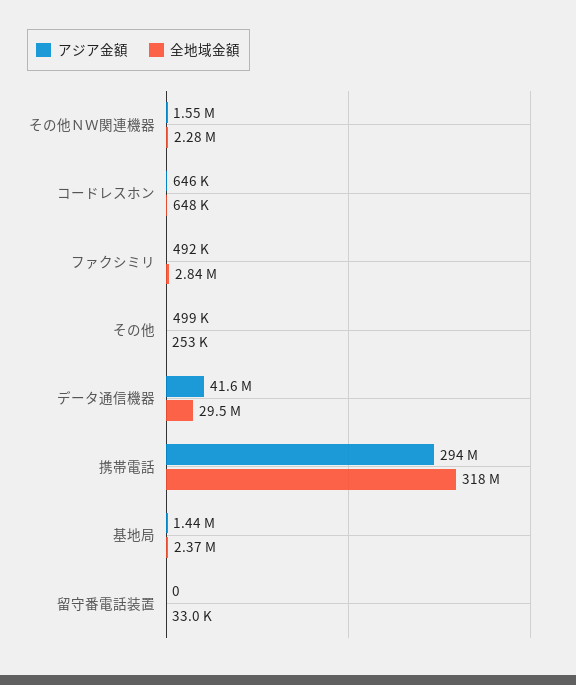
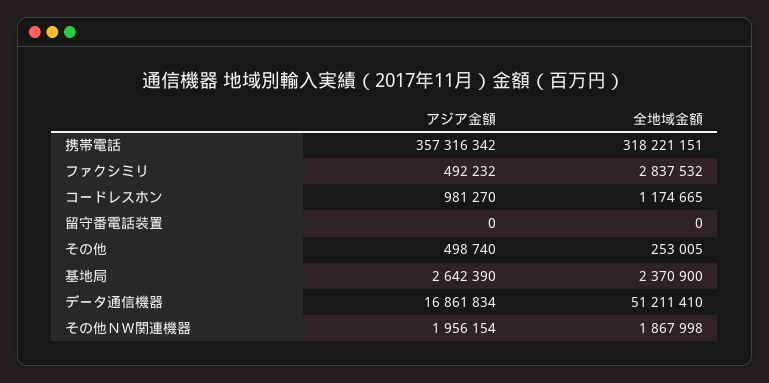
アジア金額, その他ＮＷ関連機器: 1550000 -> 1956154
全地域金額, その他ＮＷ関連機器: 2280000 -> 1867998
アジア金額, コードレスホン: 646000 -> 981270
全地域金額, コードレスホン: 648000 -> 1174665
アジア金額, データ通信機器: 41600000 -> 16861834
全地域金額, データ通信機器: 29500000 -> 51211410
アジア金額, 携帯電話: 294000000 -> 357316342
アジア金額, 基地局: 1440000 -> 2642390
全地域金額, 留守番電話装置: 33000 -> 0

